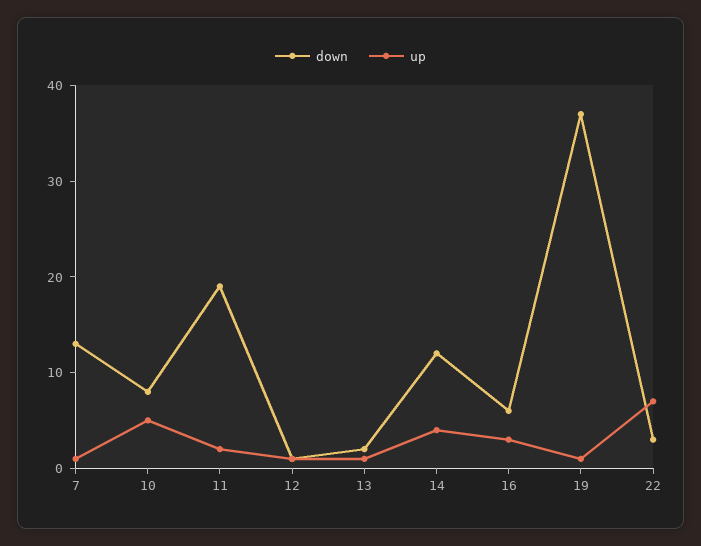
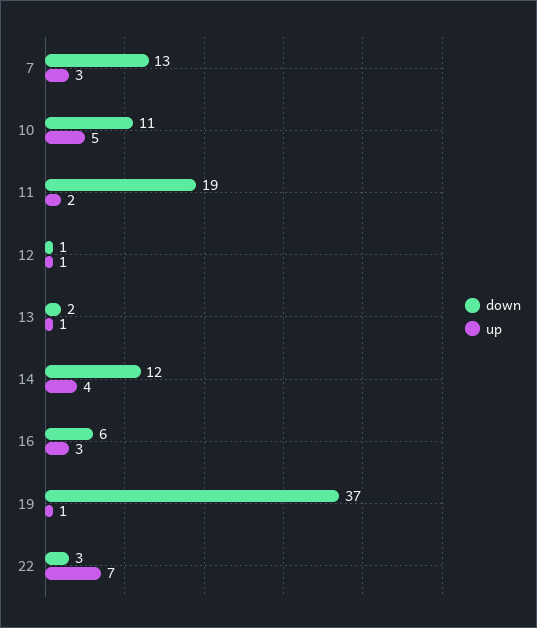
up, 7: 1 -> 3
down, 10: 8 -> 11

